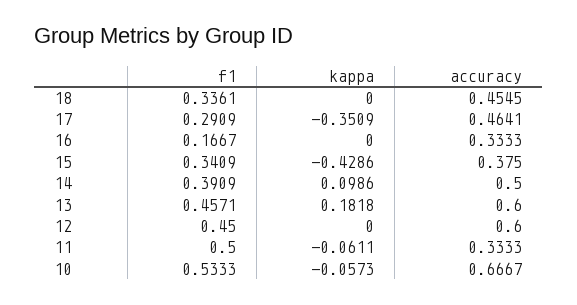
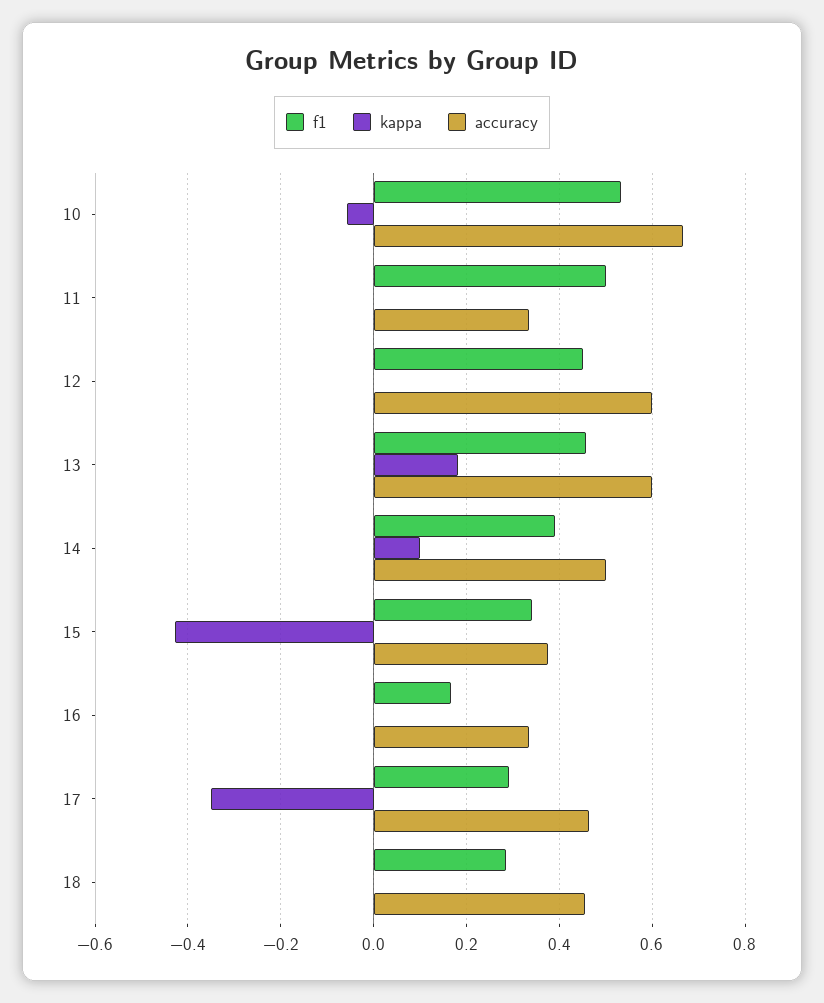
f1, 18: 0.3361 -> 0.28
kappa, 11: -0.0611 -> 0

